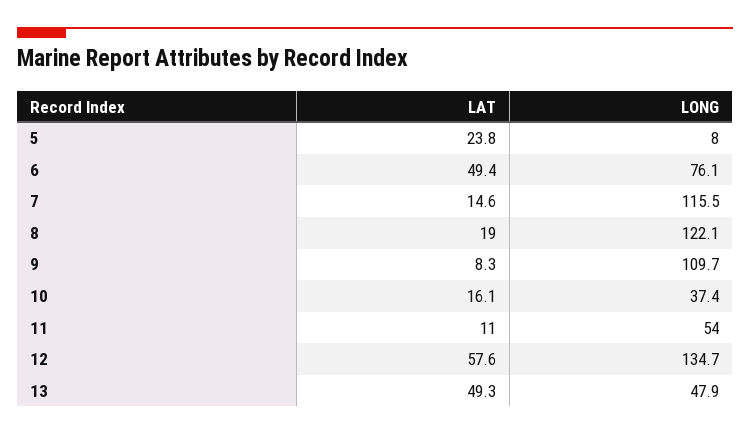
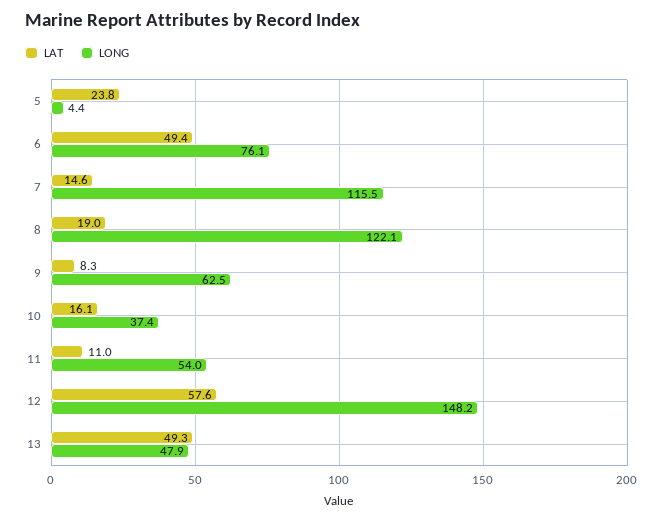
LONG, 5: 8 -> 4.4
LONG, 9: 109.7 -> 62.5
LONG, 12: 134.7 -> 148.2

